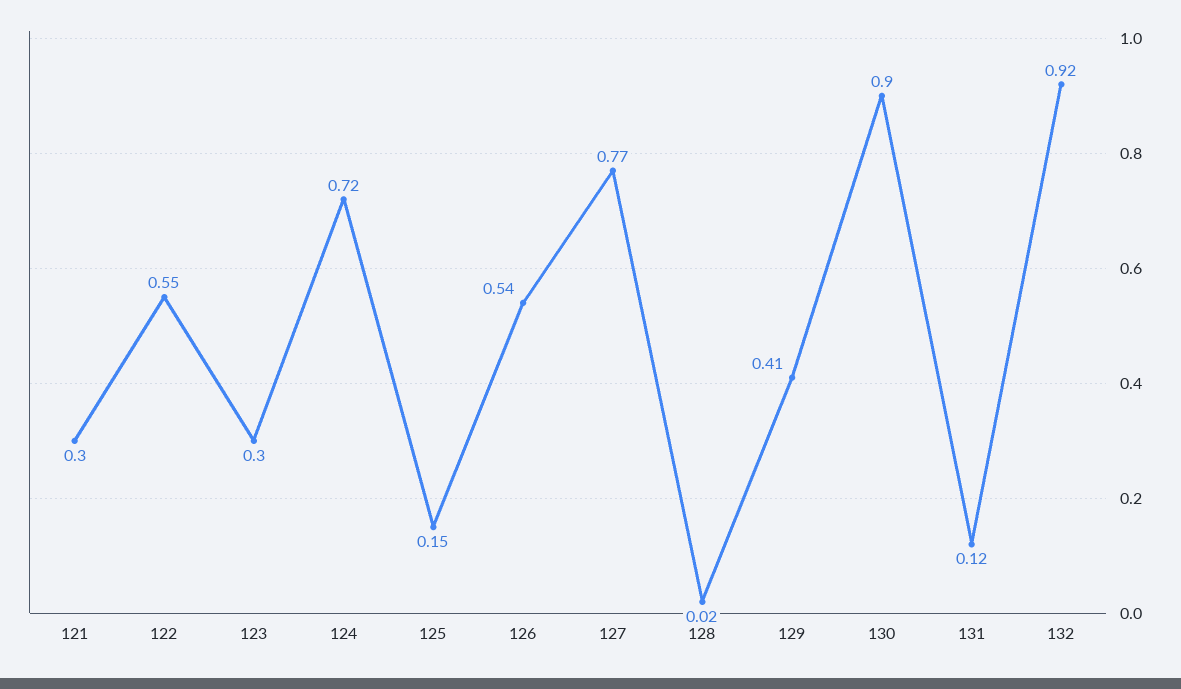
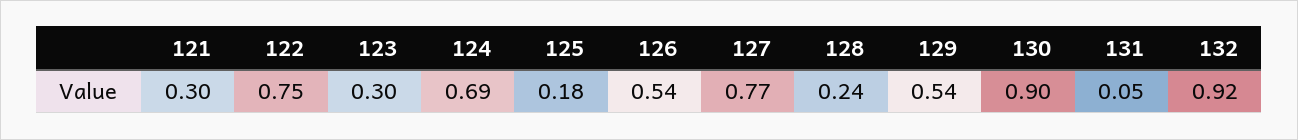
122: 0.55 -> 0.75
124: 0.72 -> 0.69
125: 0.15 -> 0.18
128: 0.02 -> 0.24
129: 0.41 -> 0.54
131: 0.12 -> 0.05

